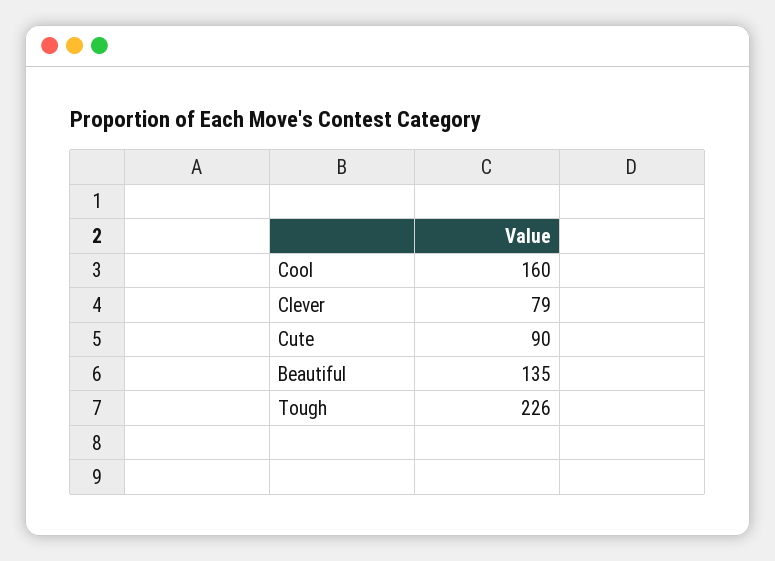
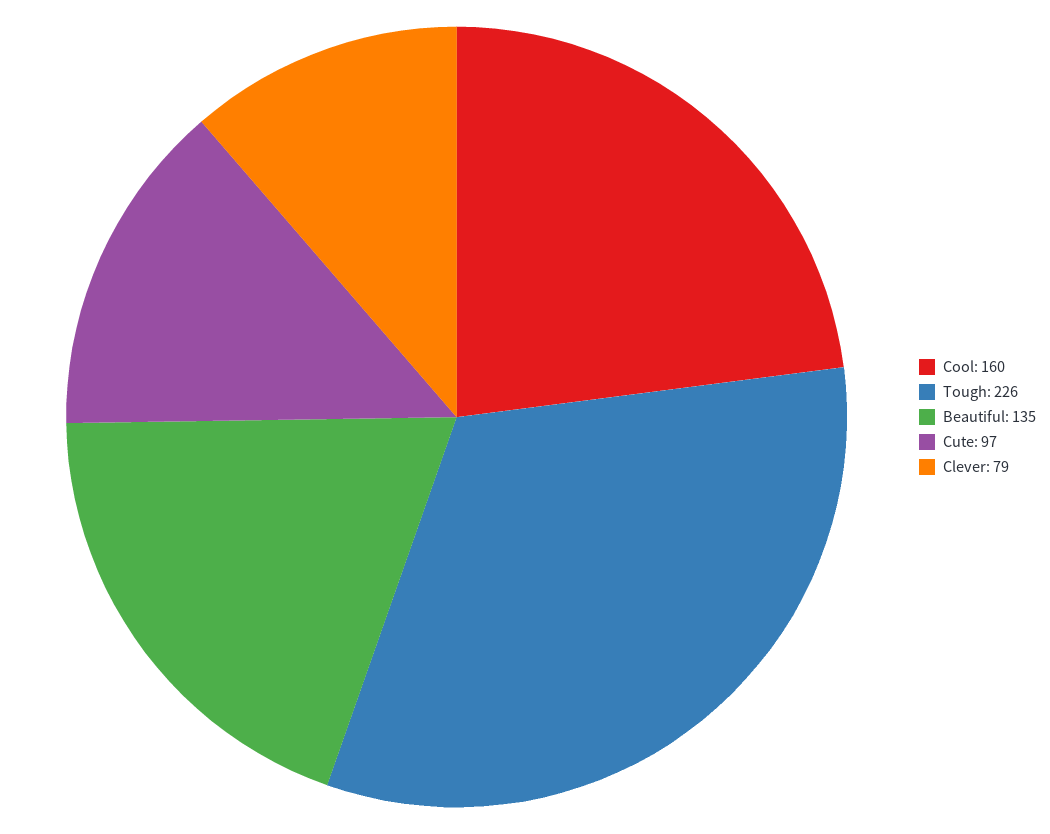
Cute: 90 -> 97

